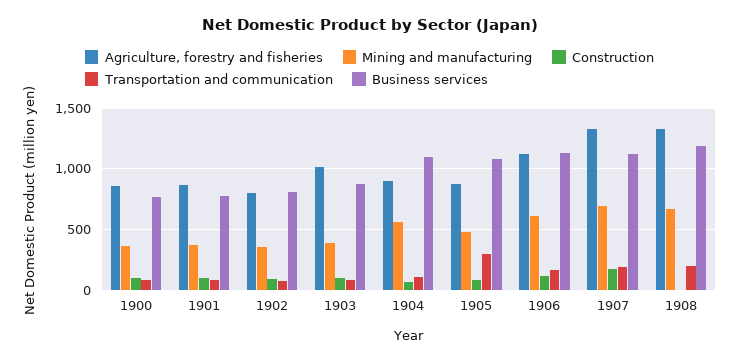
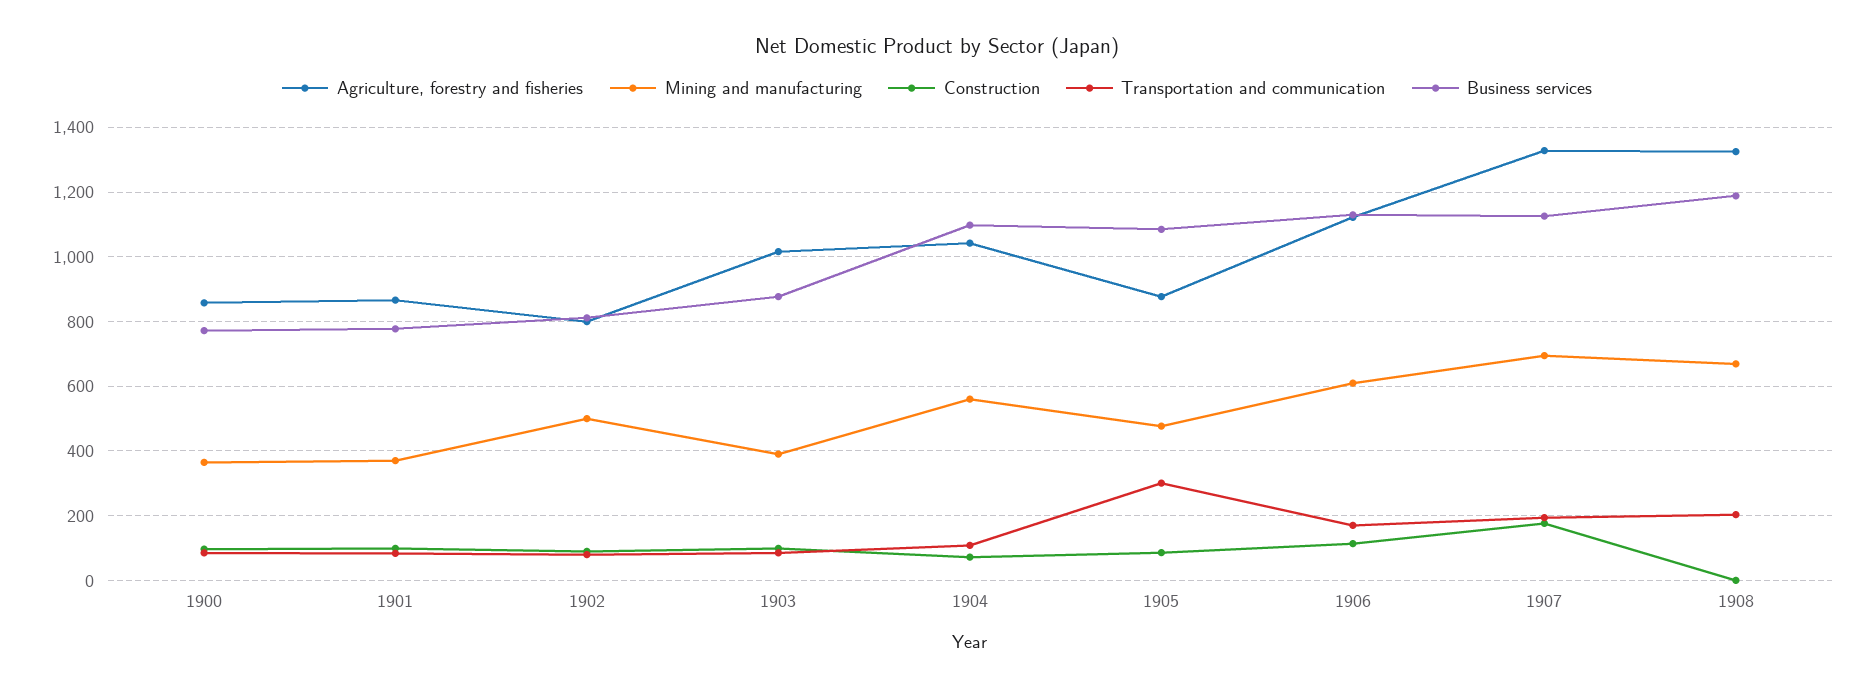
Mining and manufacturing, 1902: 350 -> 500
Agriculture, forestry and fisheries, 1904: 900 -> 1040

